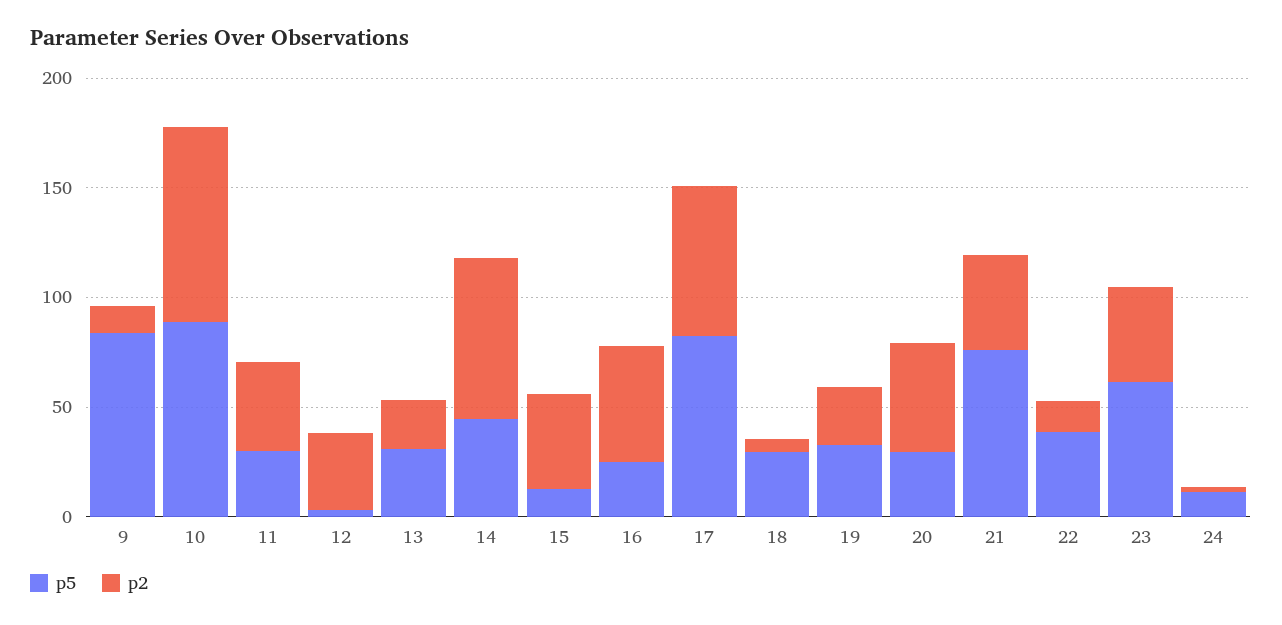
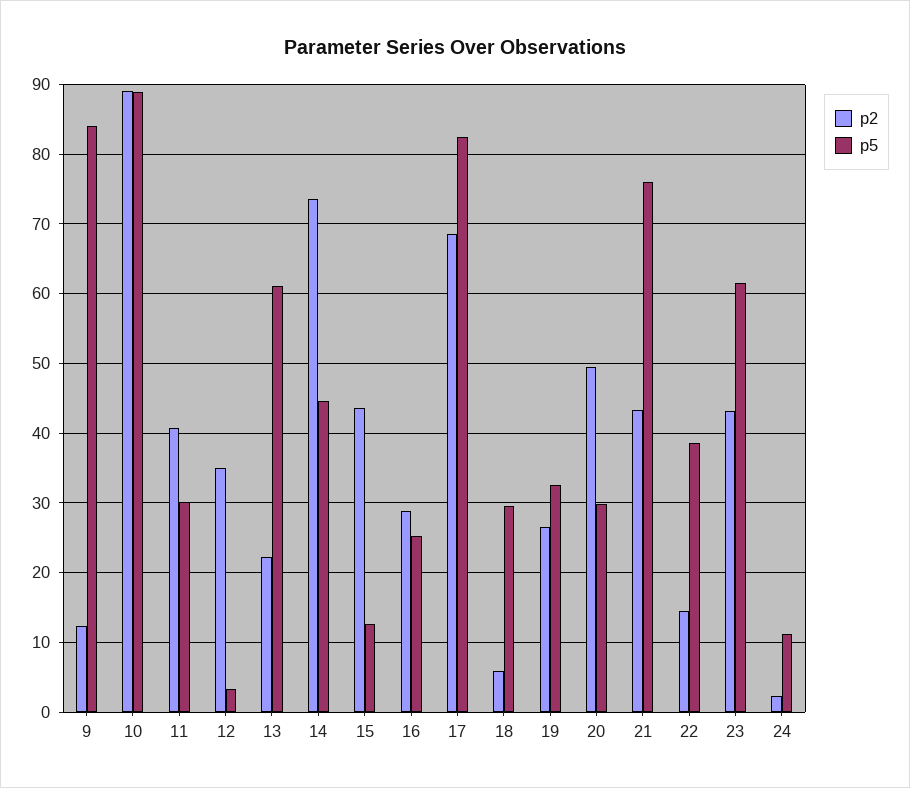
p5, 13: 30 -> 61
p2, 16: 50 -> 29

